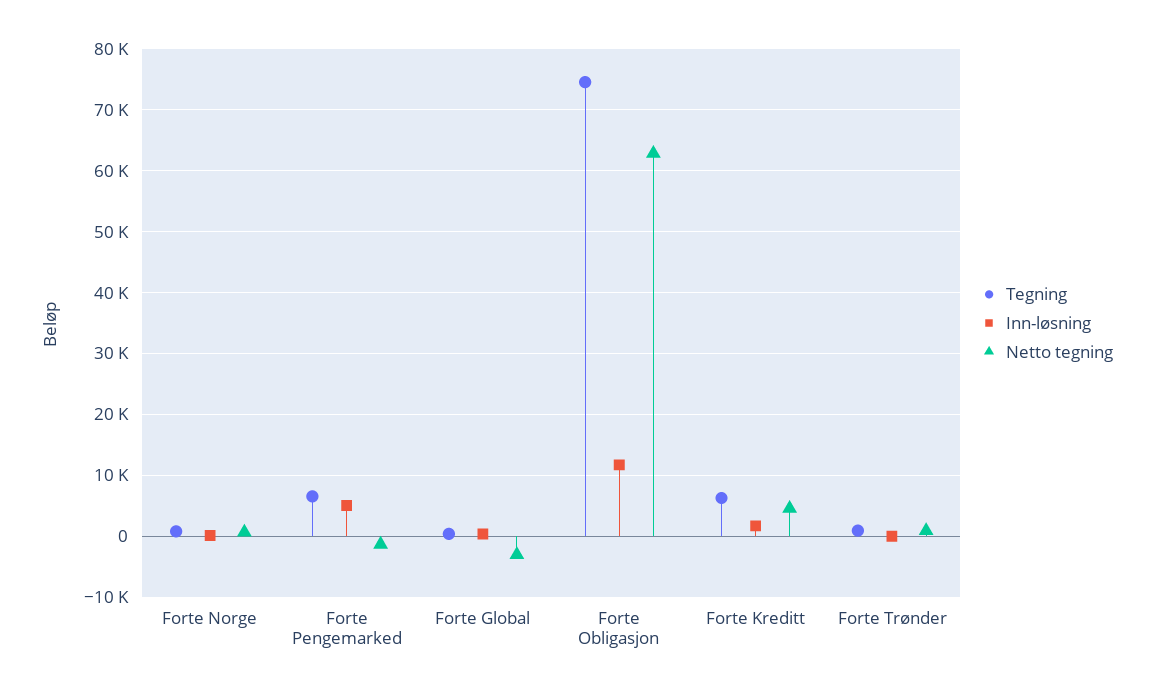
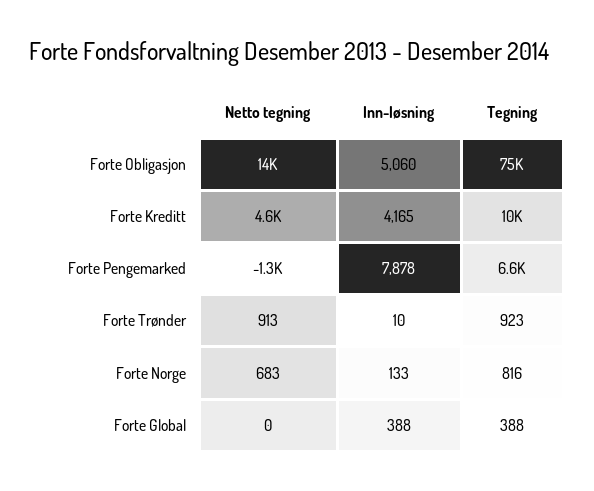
Inn-løsning, Forte Pengemarked: 5000 -> 7878
Netto tegning, Forte Global: -3000 -> 0
Inn-løsning, Forte Obligasjon: 12000 -> 5060
Netto tegning, Forte Obligasjon: 63000 -> 14000
Tegning, Forte Kreditt: 6000 -> 10000
Inn-løsning, Forte Kreditt: 2000 -> 4165

